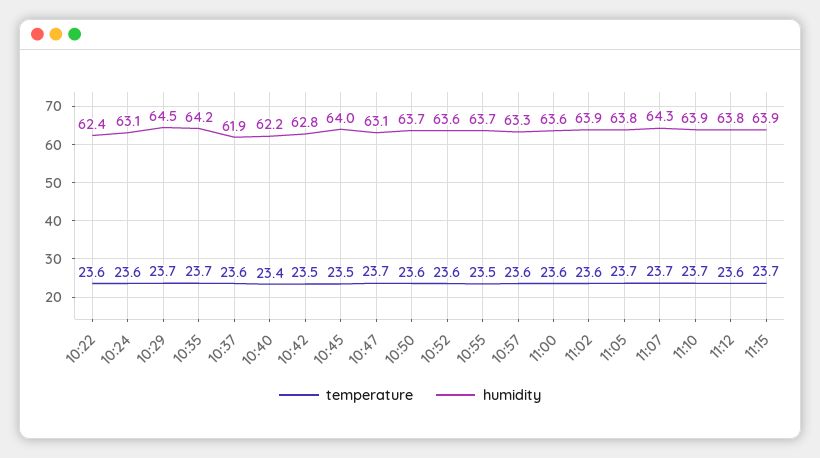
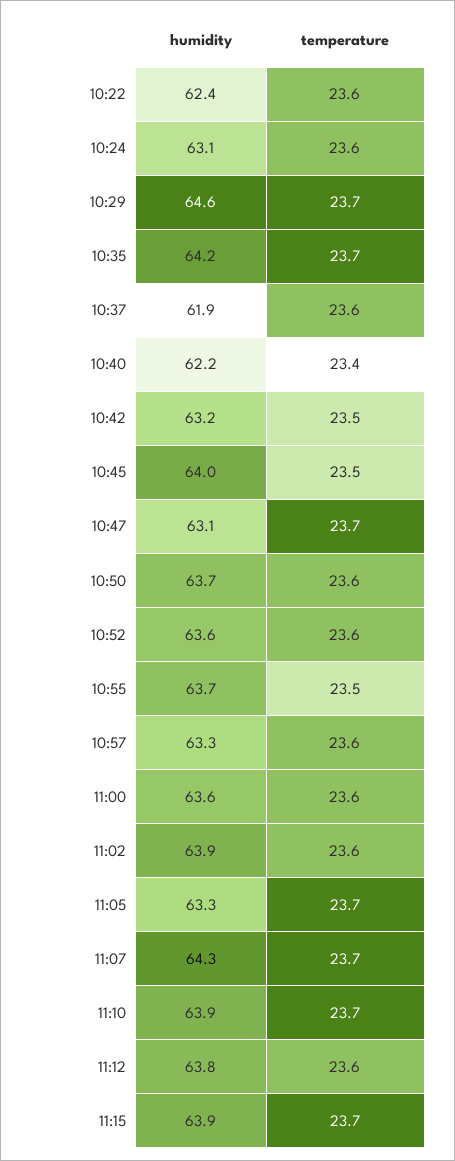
humidity, 10:29: 64.5 -> 64.6
humidity, 10:42: 62.8 -> 63.2
humidity, 11:05: 63.8 -> 63.3

